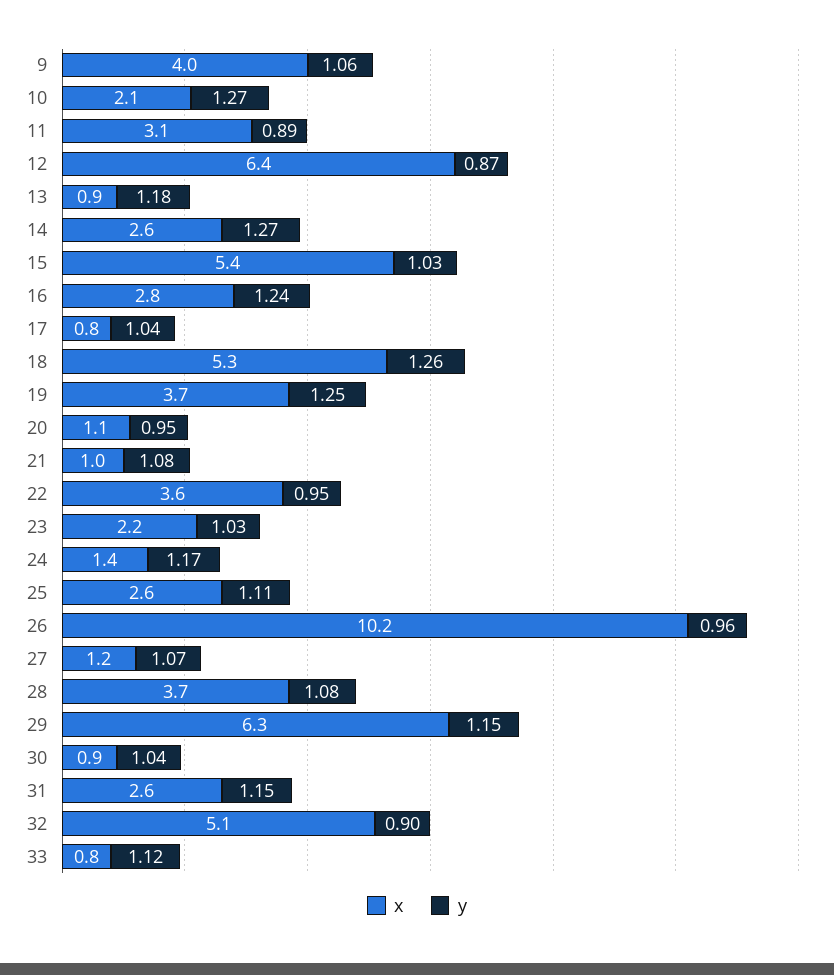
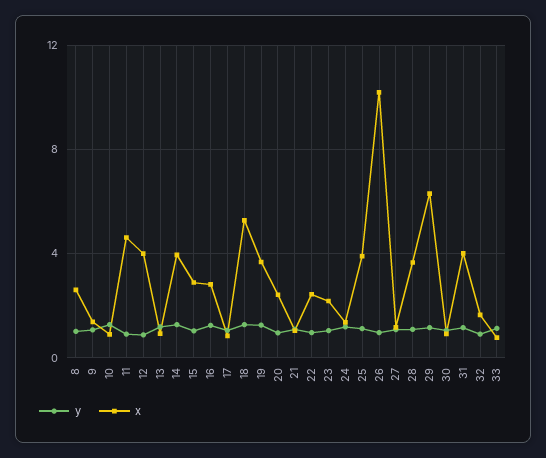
x, 9: 4 -> 1.5
x, 10: 2.1 -> 1
x, 11: 3.1 -> 4.5
x, 12: 6.4 -> 4
x, 14: 2.6 -> 4
x, 15: 5.4 -> 3
x, 20: 1.1 -> 2.5
x, 22: 3.6 -> 2.5
x, 25: 2.6 -> 4
x, 31: 2.6 -> 4
x, 32: 5.1 -> 1.5
y, 8: none -> 1
x, 8: none -> 2.5

